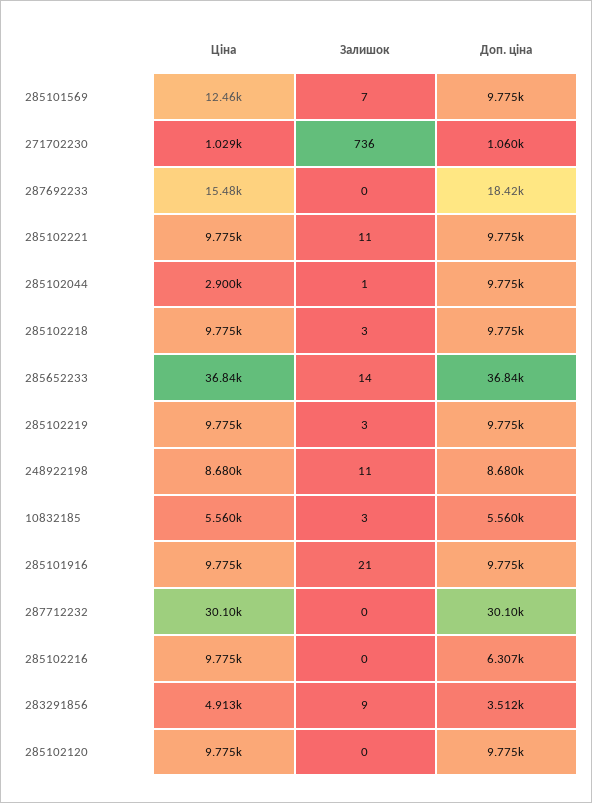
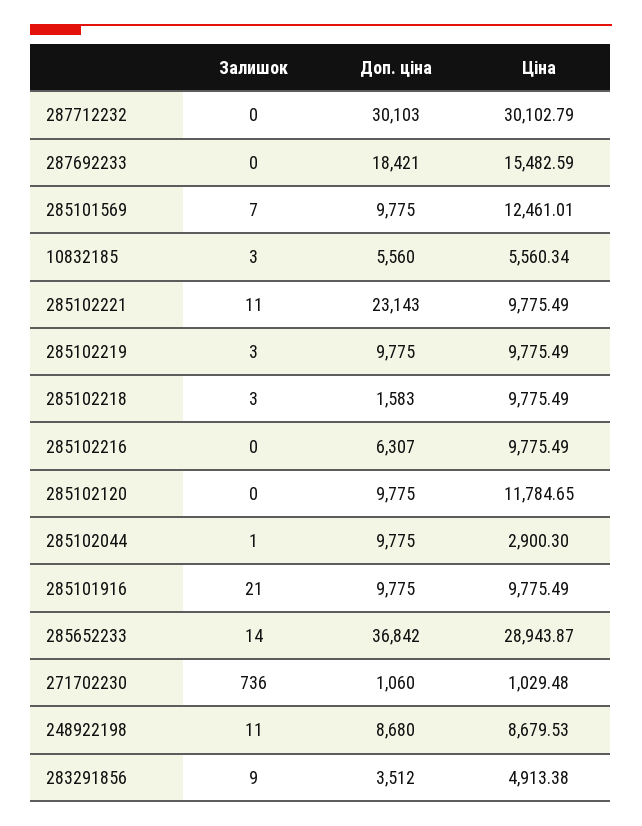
Доп. ціна, 285102221: 9775 -> 23143
Доп. ціна, 285102218: 9775 -> 1583
Ціна, 285652233: 36840 -> 28943.87
Ціна, 285102120: 9775 -> 11784.65

